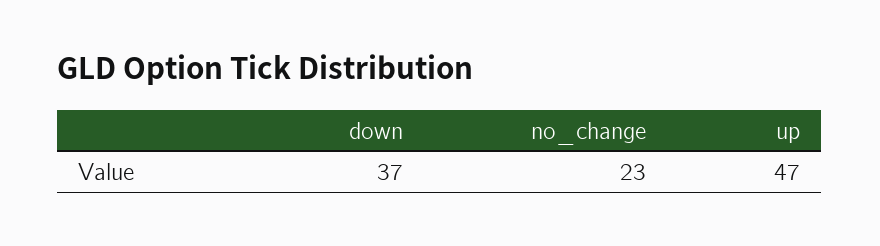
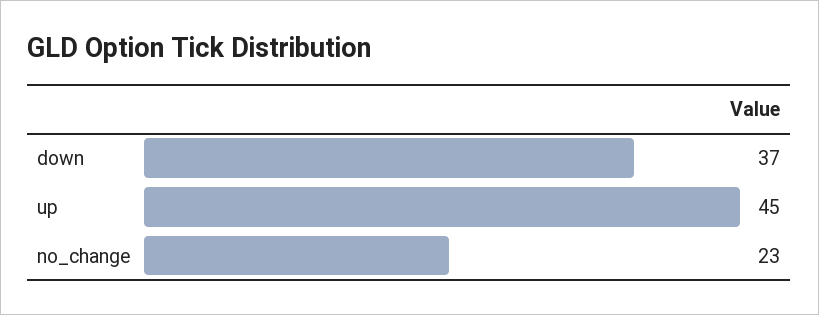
up: 47 -> 45

